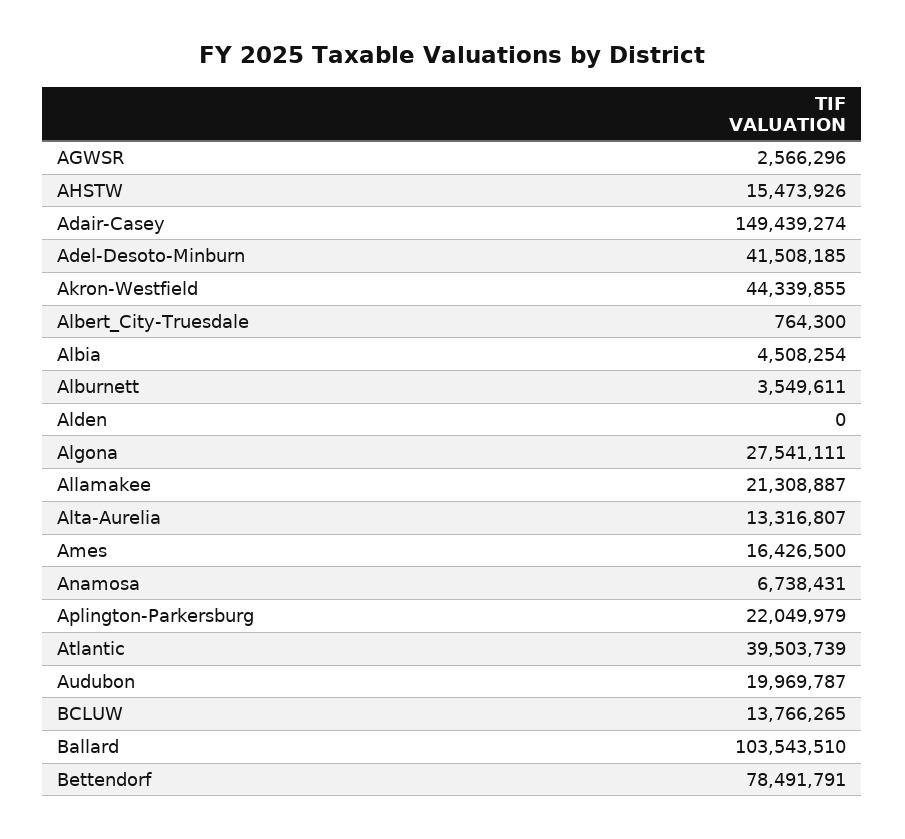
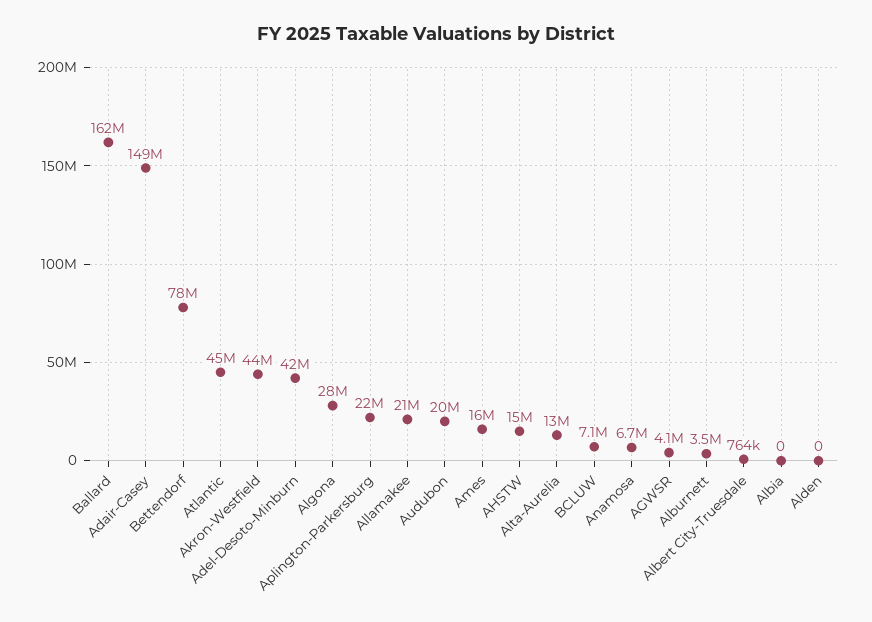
AGWSR: 2566296 -> 4100000
Albia: 4508254 -> 0
Atlantic: 39503739 -> 45000000
BCLUW: 13766265 -> 7100000
Ballard: 103543510 -> 162000000

